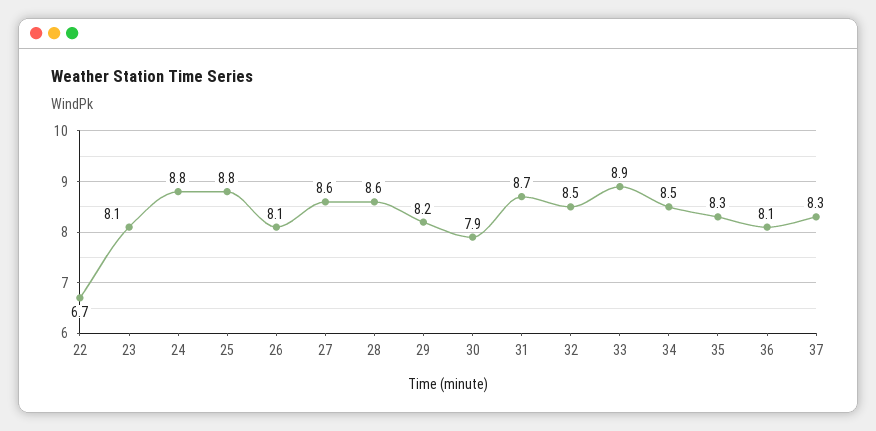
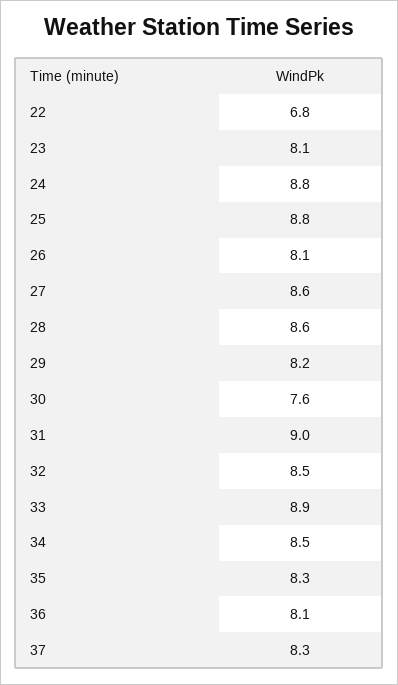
22: 6.7 -> 6.8
30: 7.9 -> 7.6
31: 8.7 -> 9

